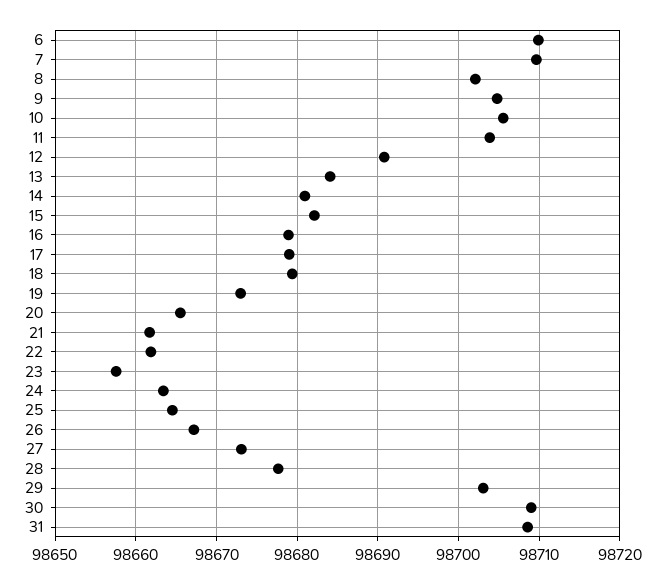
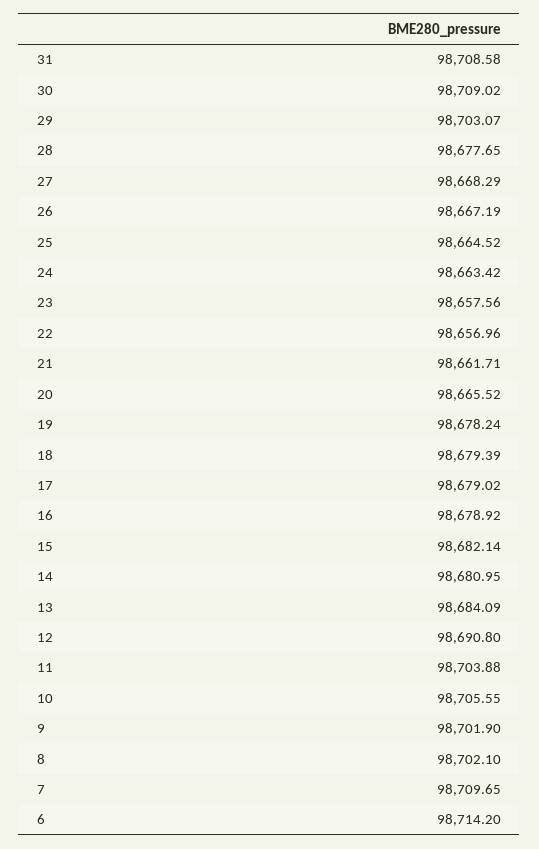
6: 98710 -> 98714.2
9: 98705 -> 98701.9
19: 98673 -> 98678.24
22: 98662 -> 98656.96
27: 98673 -> 98668.29

